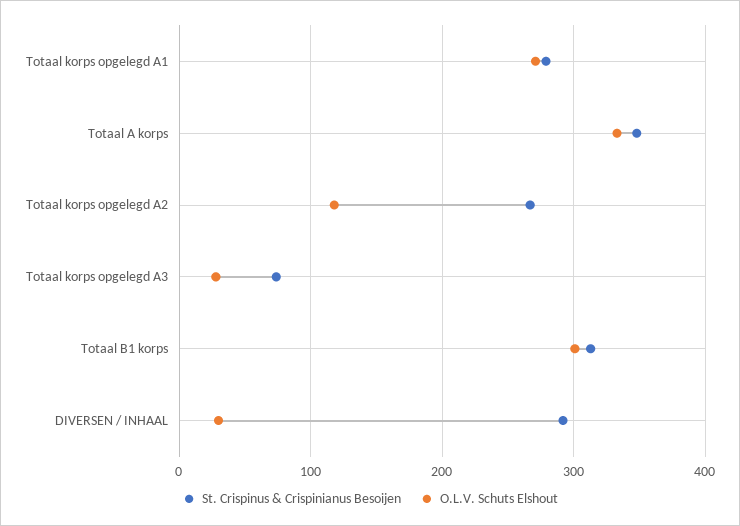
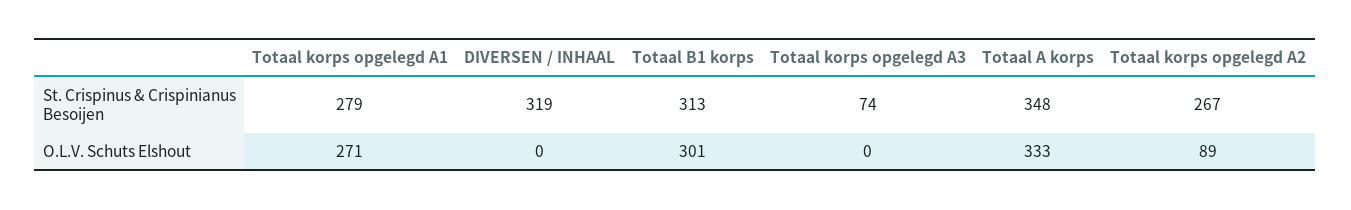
O.L.V. Schuts Elshout, Totaal korps opgelegd A2: 120 -> 89
O.L.V. Schuts Elshout, Totaal korps opgelegd A3: 30 -> 0
St. Crispinus & Crispinianus Besoijen, DIVERSEN / INHAAL: 290 -> 319
O.L.V. Schuts Elshout, DIVERSEN / INHAAL: 30 -> 0

